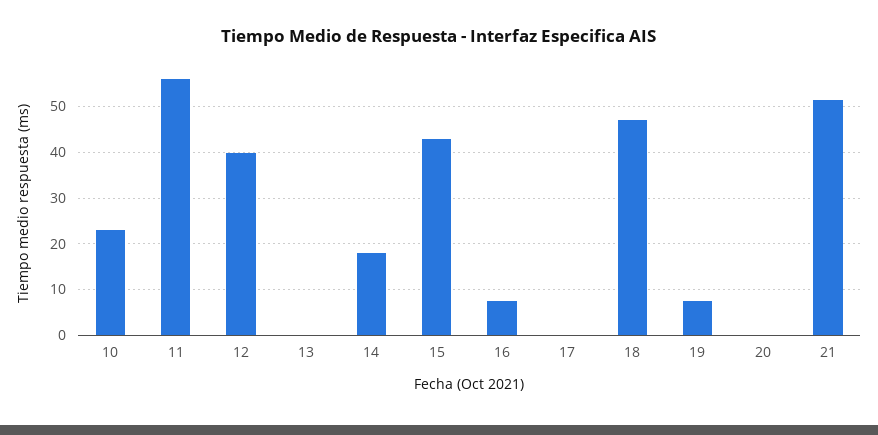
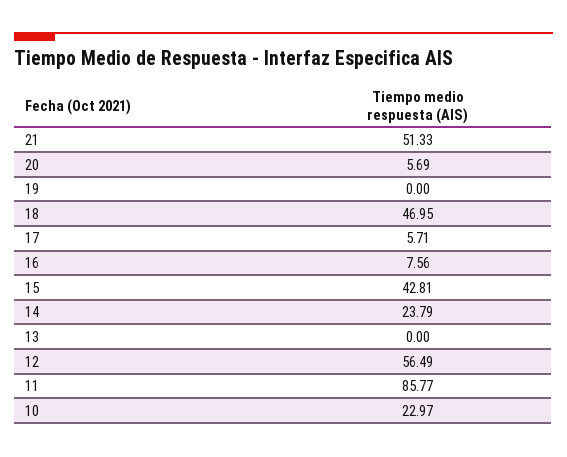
11: 56 -> 85.77
12: 40 -> 56.49
14: 18 -> 23.79
17: 0 -> 5.71
19: 8 -> 0
20: 0 -> 5.69

